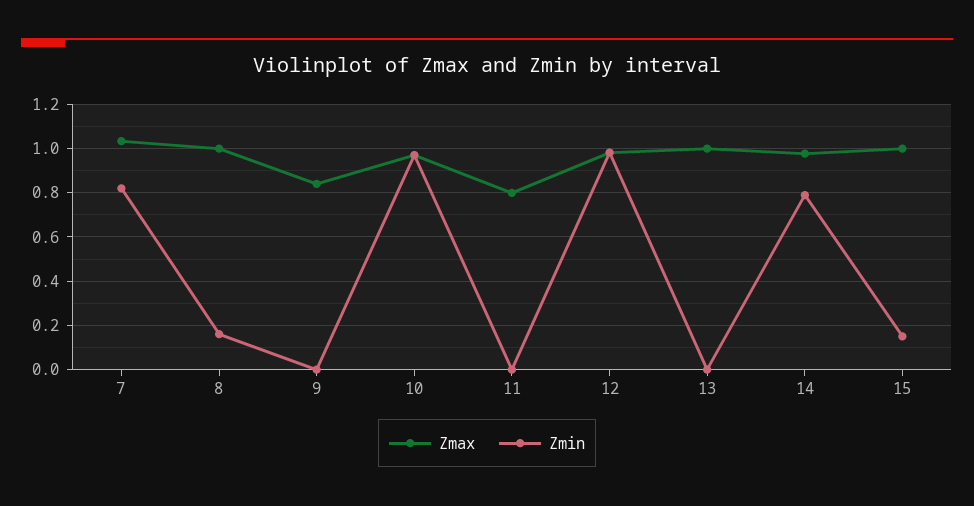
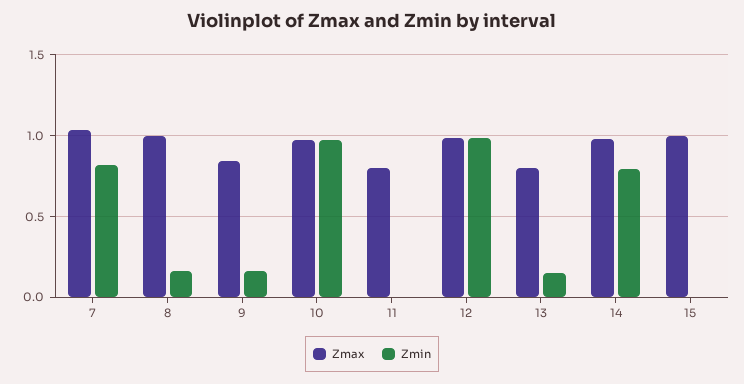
Zmin, 9: 0 -> 0.15
Zmax, 13: 1 -> 0.8
Zmin, 13: 0 -> 0.15
Zmin, 15: 0.15 -> 0

